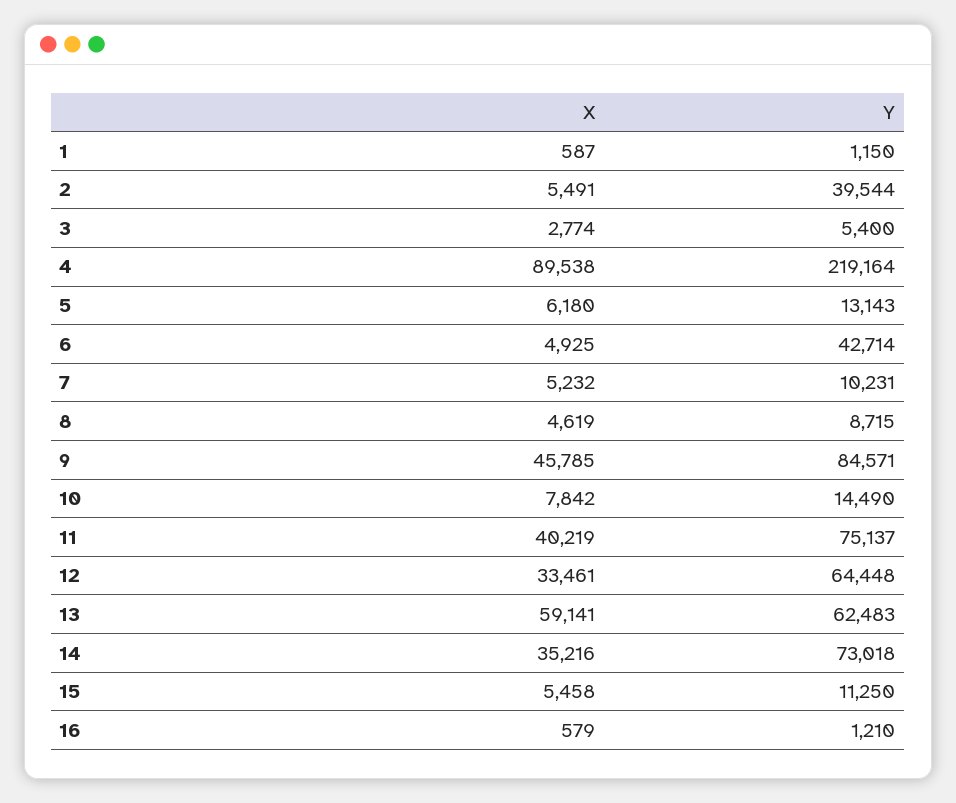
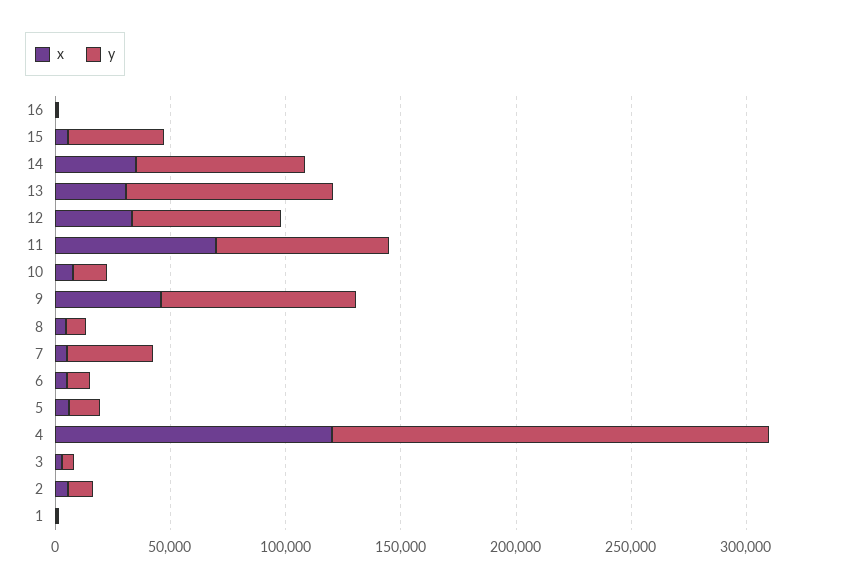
Y, 2: 39544 -> 10000
X, 4: 89538 -> 120000
Y, 4: 219164 -> 190000
Y, 6: 42714 -> 10000
Y, 7: 10231 -> 40000
X, 11: 40219 -> 70000
X, 13: 59141 -> 30000
Y, 13: 62483 -> 90000
Y, 15: 11250 -> 40000

